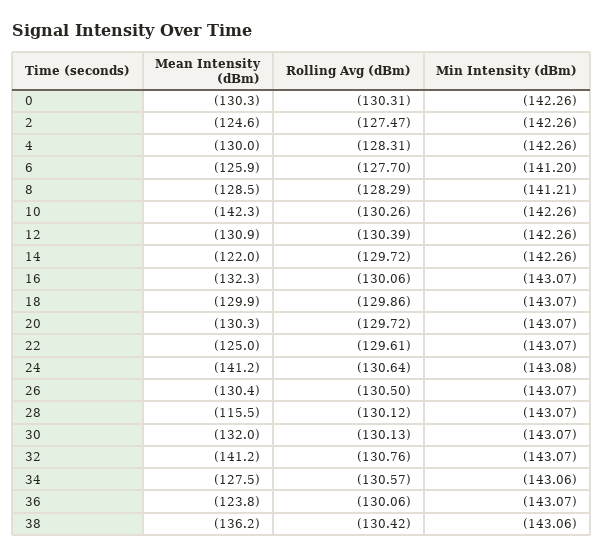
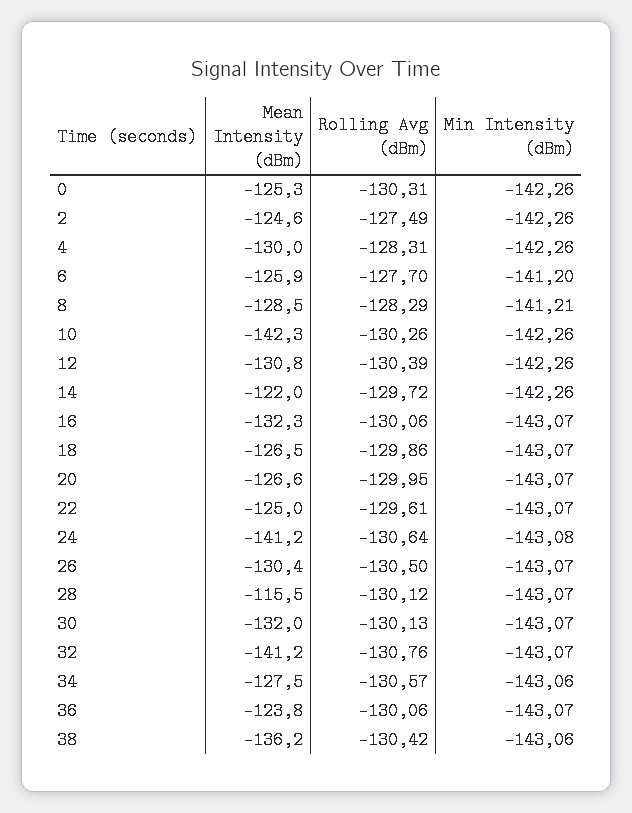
Mean Intensity (dBm), 0: -130.3 -> -125.3
Rolling Avg (dBm), 2: -127.47 -> -127.49
Mean Intensity (dBm), 12: -130.9 -> -130.8
Mean Intensity (dBm), 18: -129.9 -> -126.5
Mean Intensity (dBm), 20: -130.3 -> -126.6
Rolling Avg (dBm), 20: -129.72 -> -129.95

